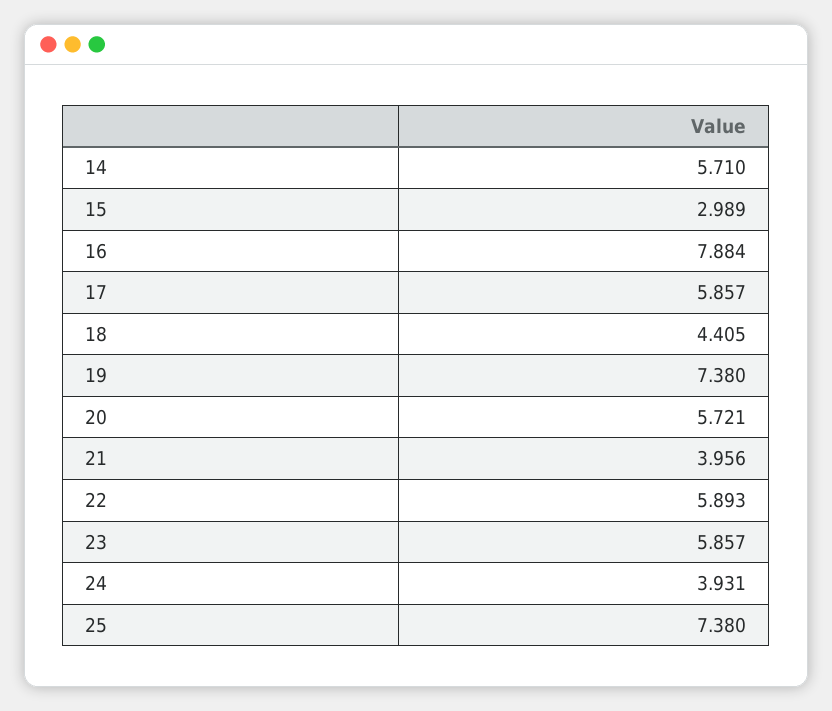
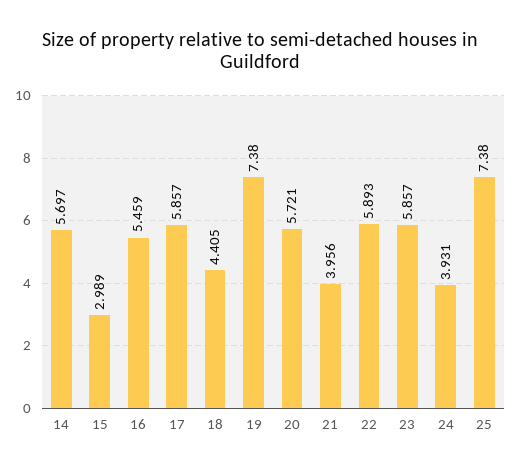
14: 5.71 -> 5.697
16: 7.884 -> 5.459

